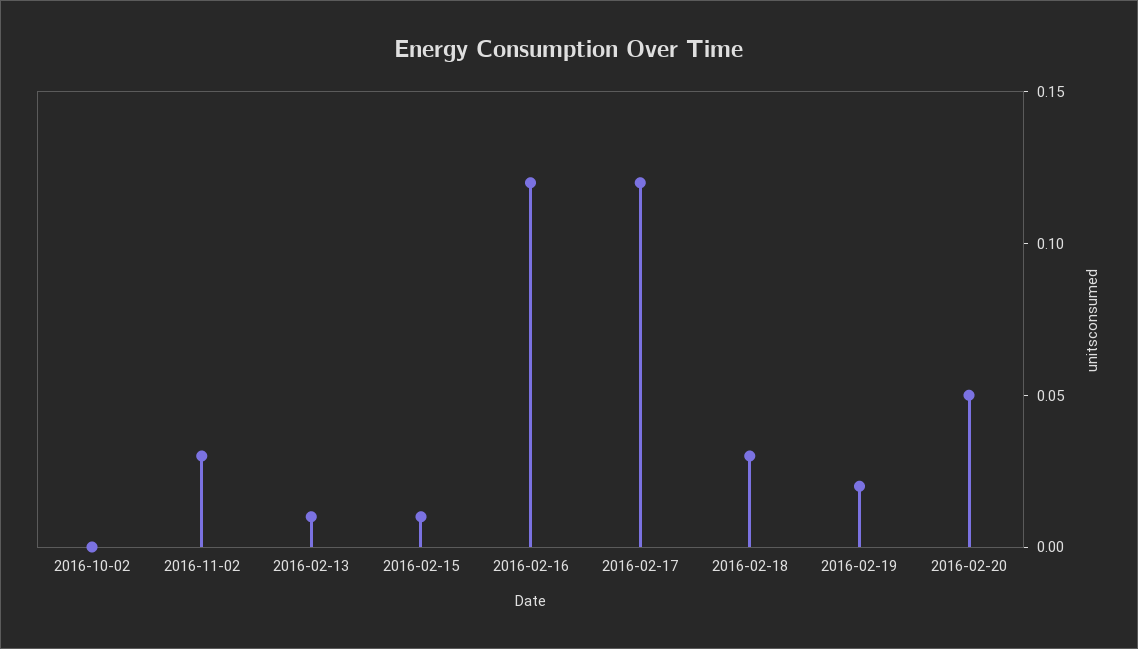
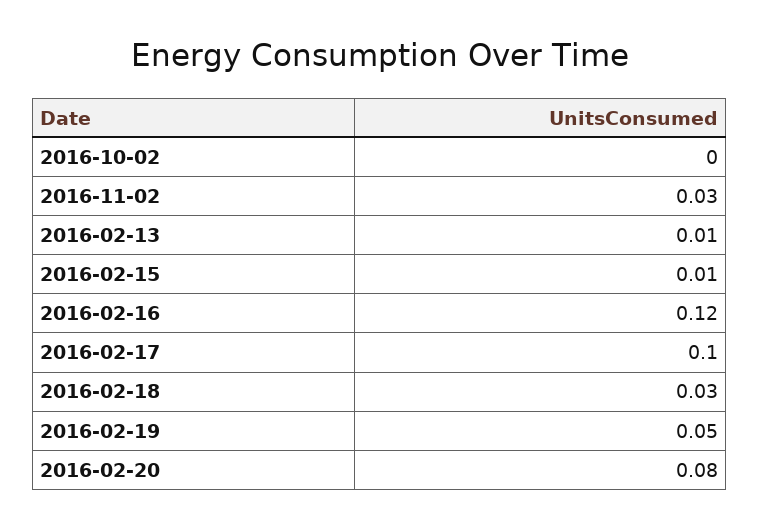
2016-02-17: 0.12 -> 0.1
2016-02-19: 0.02 -> 0.05
2016-02-20: 0.05 -> 0.08

